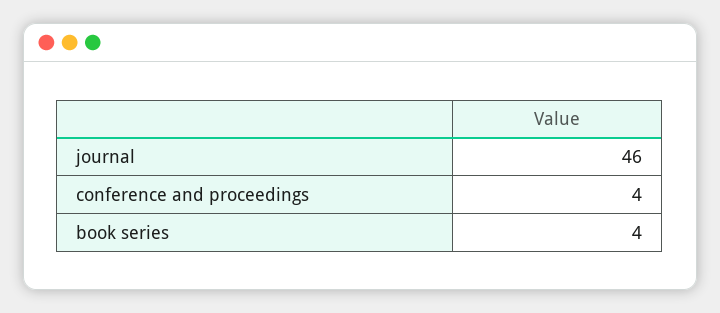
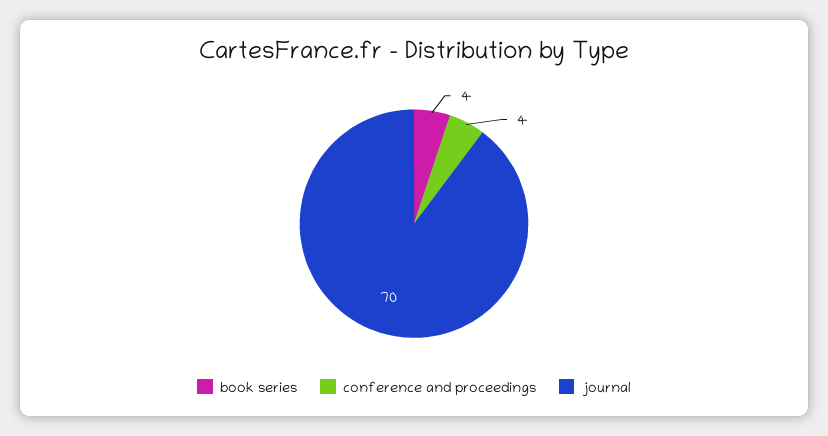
journal: 46 -> 70

